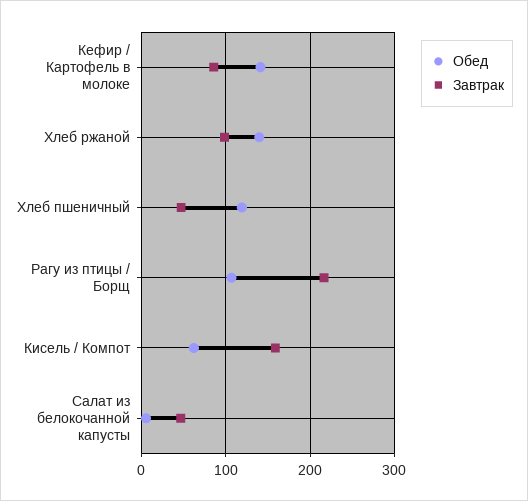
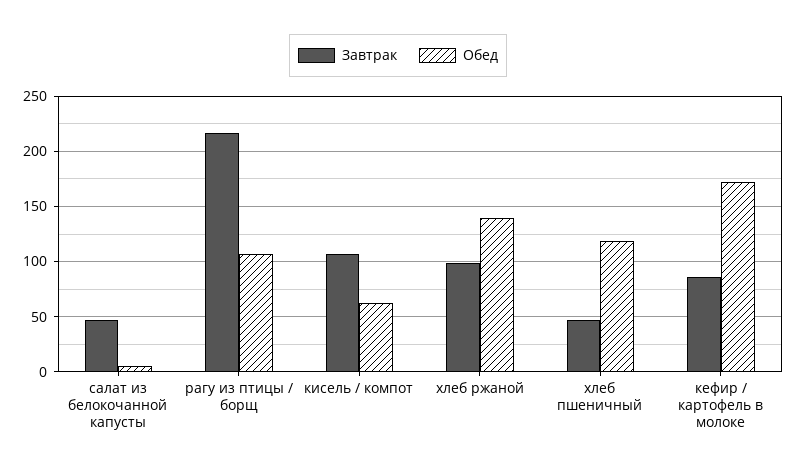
Обед, Кефир / Картофель в молоке: 140 -> 170
Завтрак, Кисель / Компот: 160 -> 110

